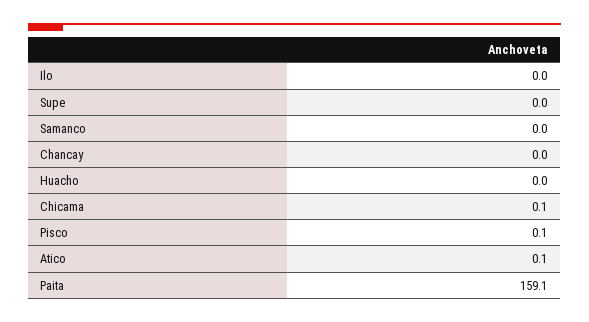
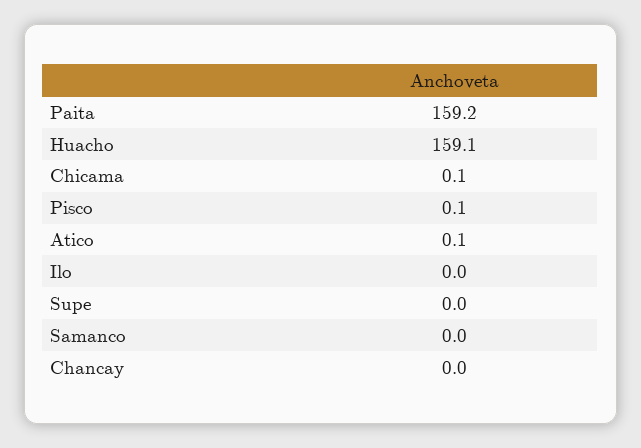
Huacho: 0 -> 159.1
Paita: 159.1 -> 159.2

